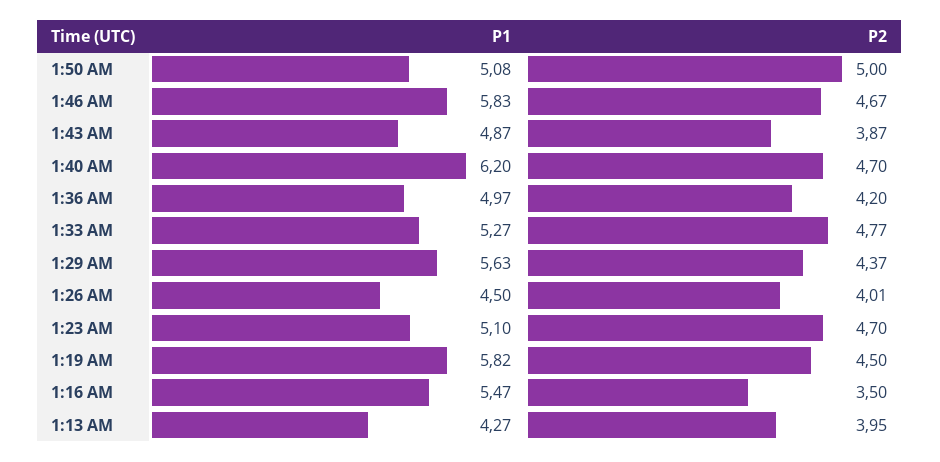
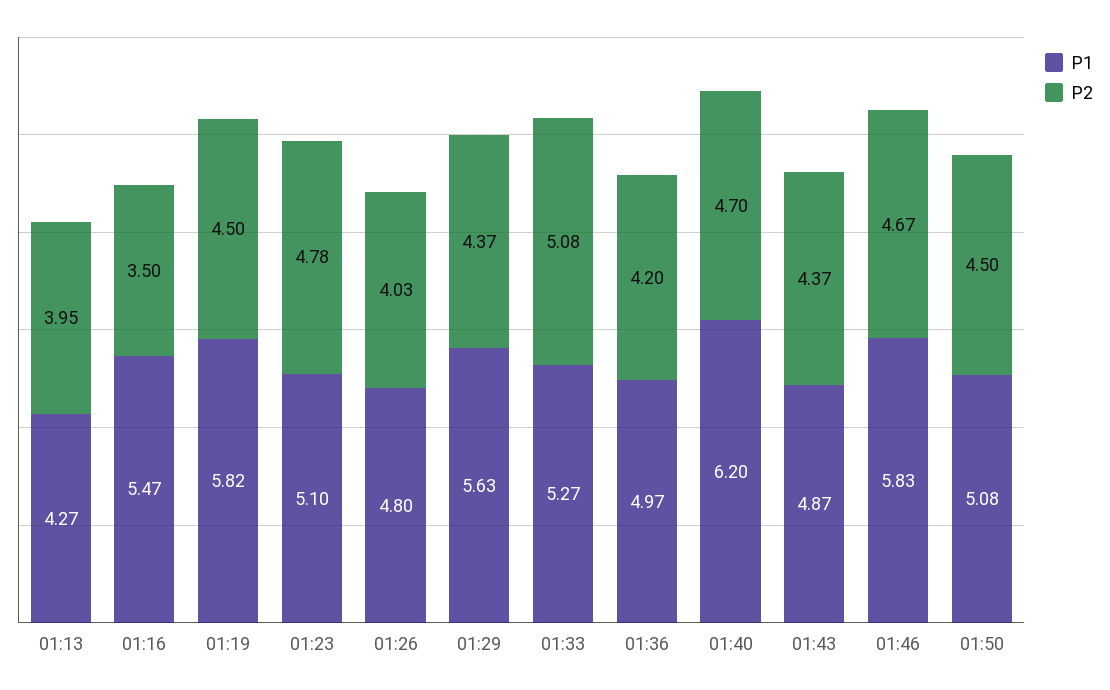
P2, 1:50 AM: 5 -> 4.5
P2, 1:43 AM: 3.87 -> 4.37
P2, 1:33 AM: 4.77 -> 5.08
P1, 1:26 AM: 4.5 -> 4.8
P2, 1:26 AM: 4.01 -> 4.03
P2, 1:23 AM: 4.7 -> 4.78

